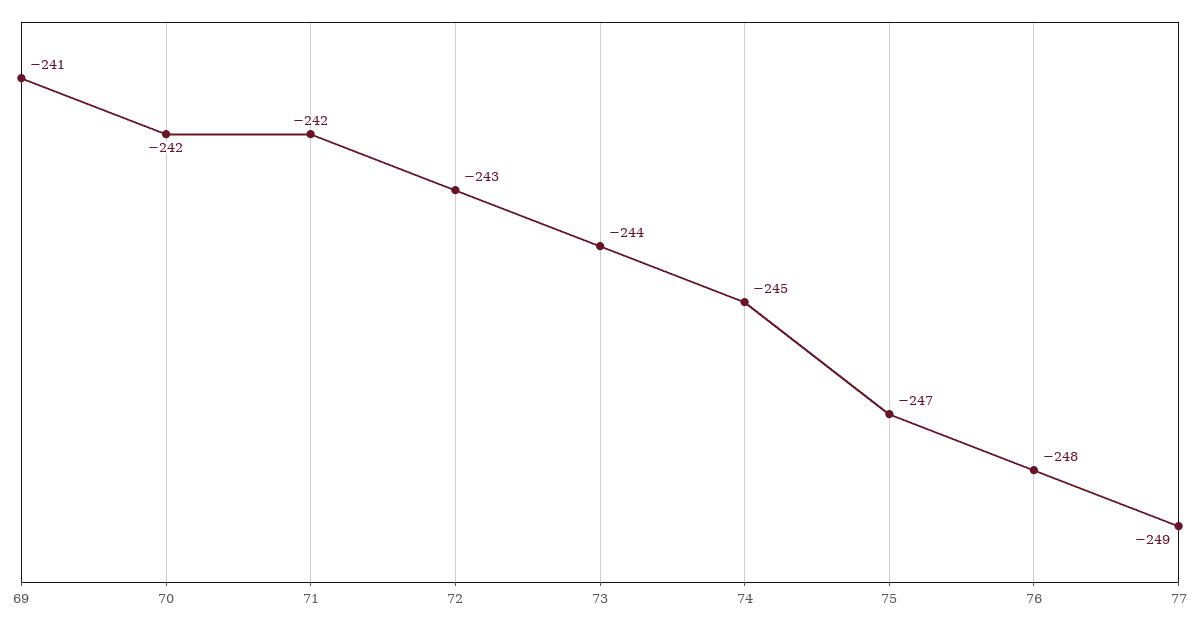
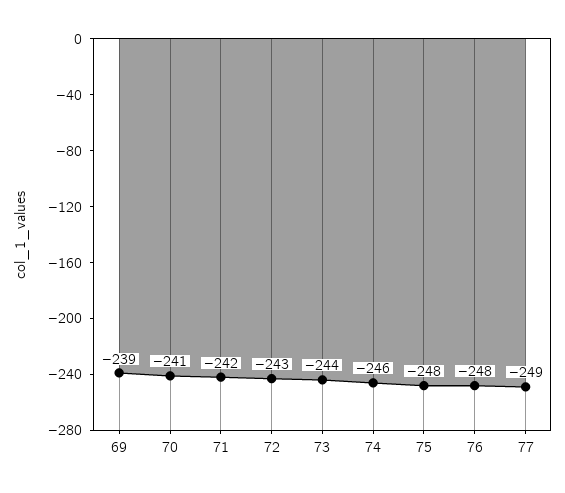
69: -241 -> -239
70: -242 -> -241
74: -245 -> -246
75: -247 -> -248

